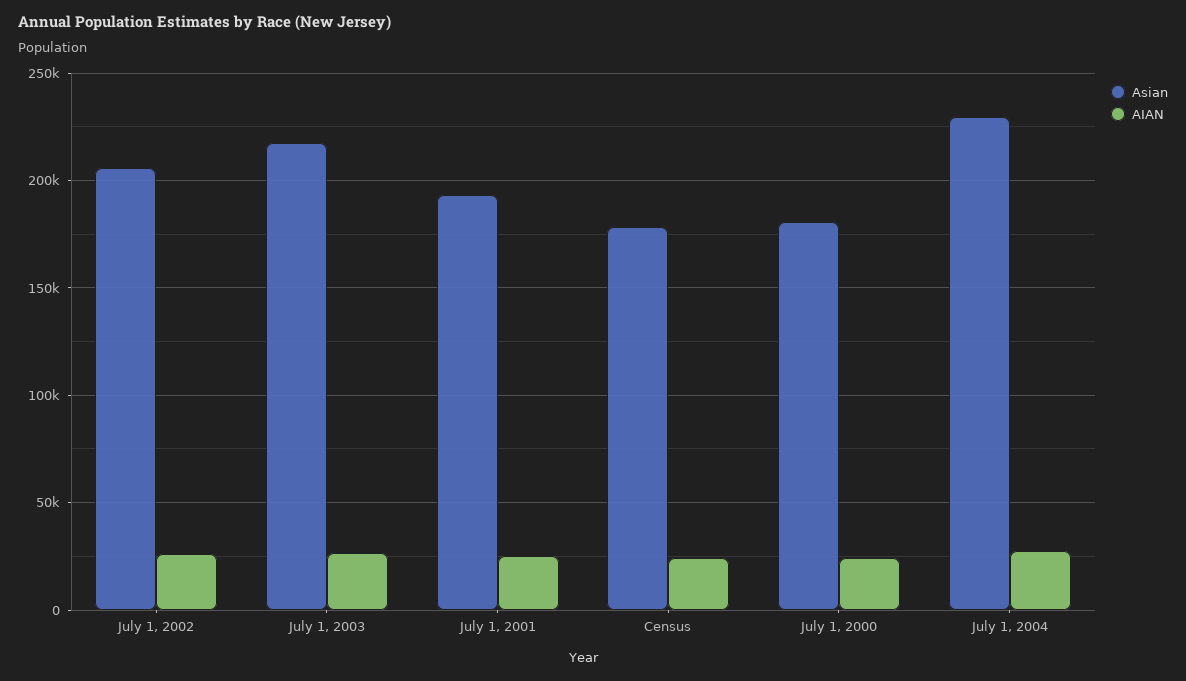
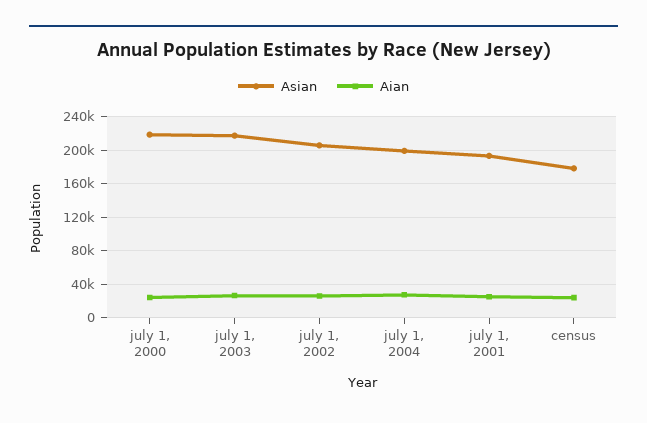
Asian, July 1, 2000: 180000 -> 220000
Asian, July 1, 2004: 230000 -> 200000

